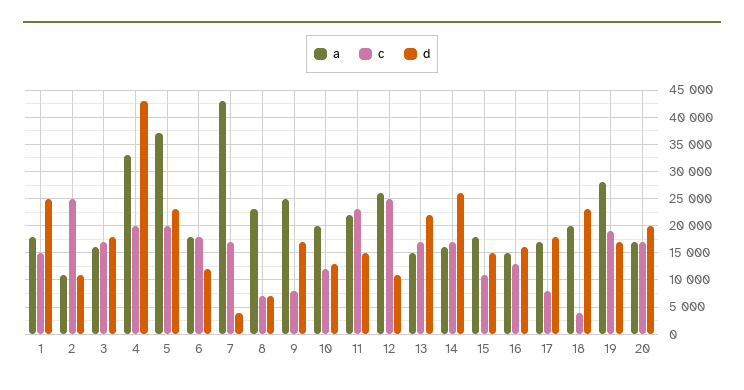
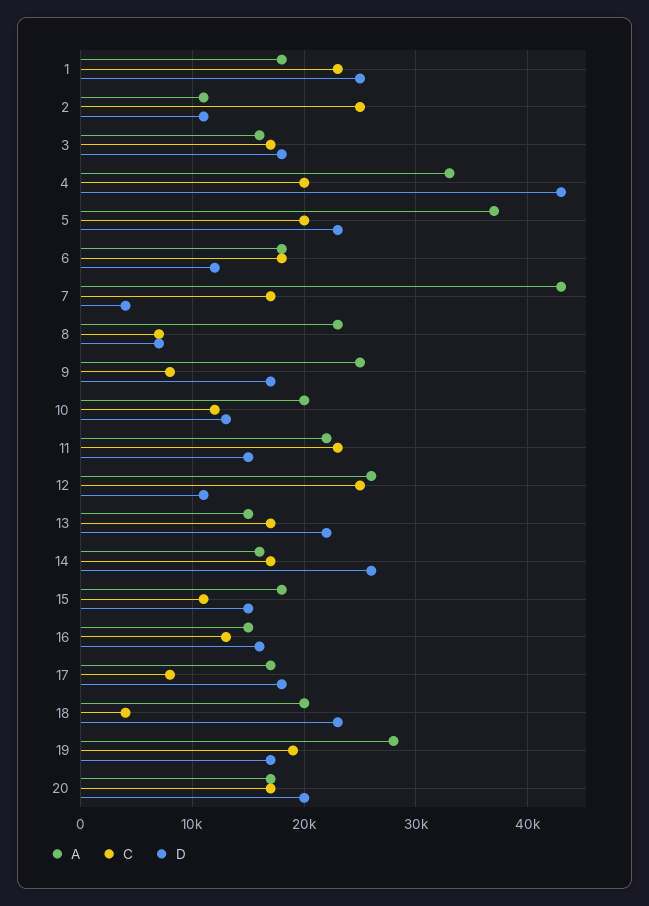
c, 1: 15000 -> 23000

